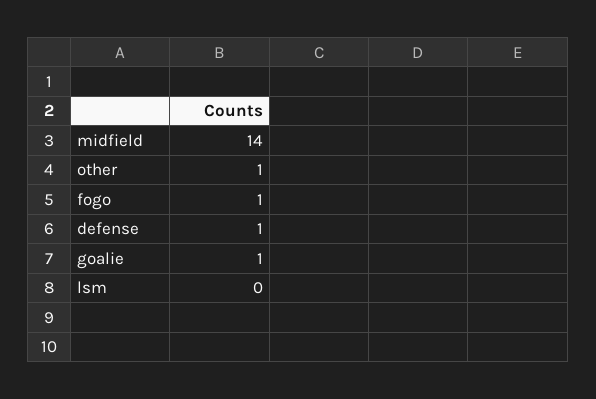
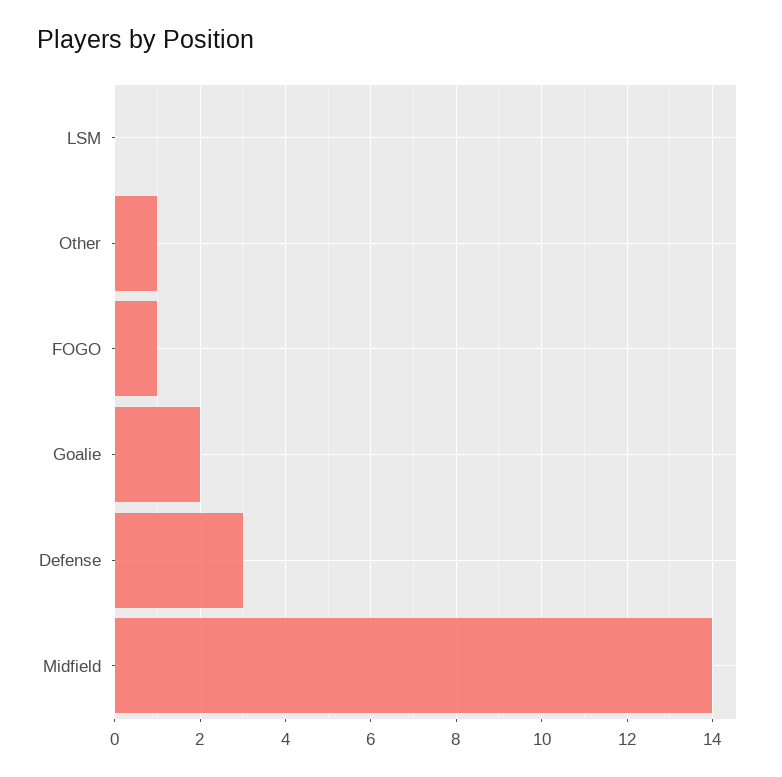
defense: 1 -> 3
goalie: 1 -> 2

